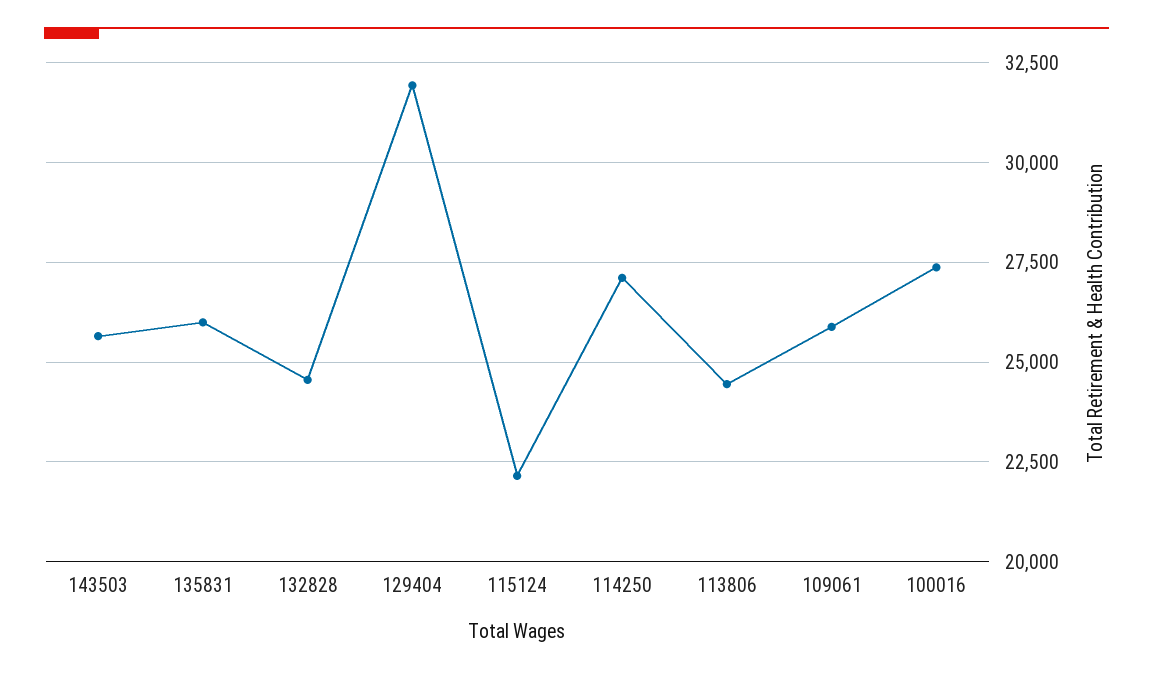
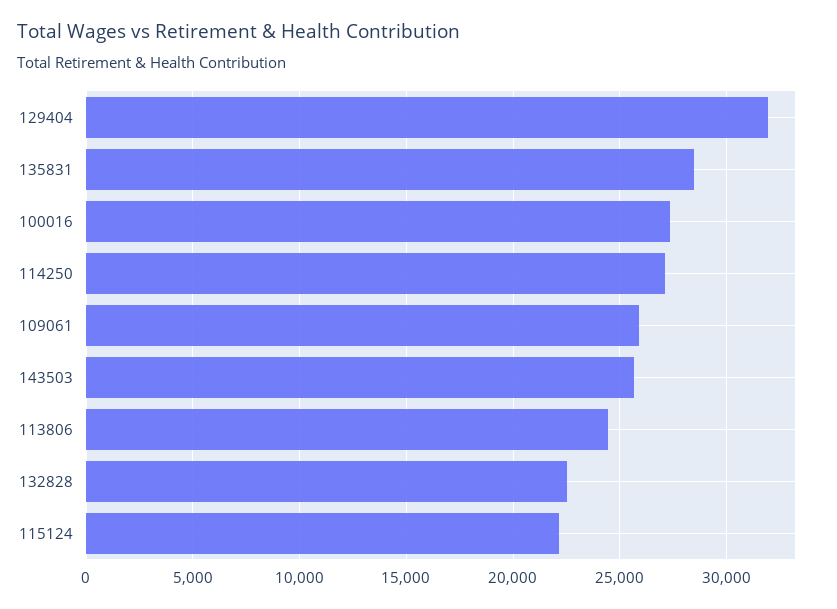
135831: 26000 -> 28500
132828: 24500 -> 22500

